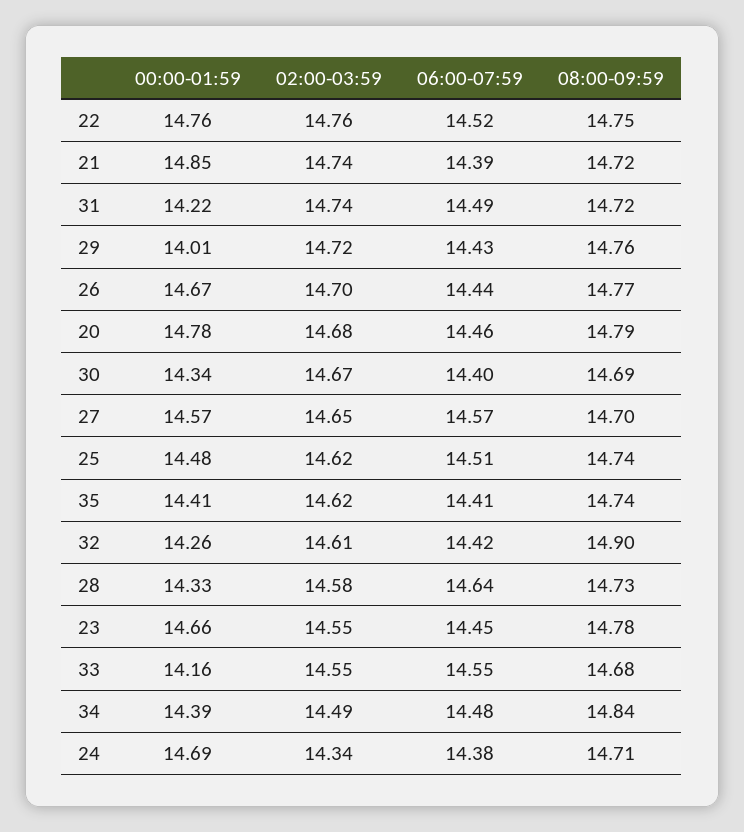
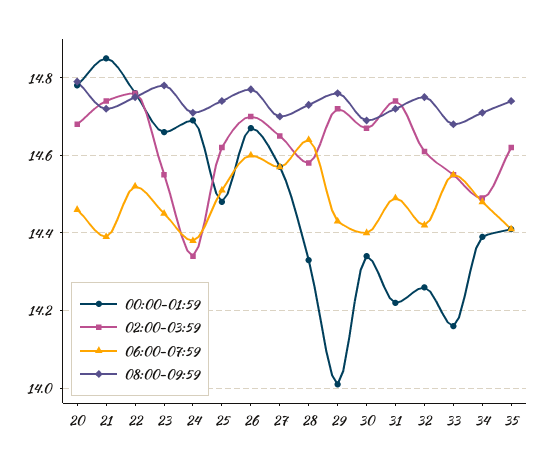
06:00-07:59, 26: 14.44 -> 14.6
08:00-09:59, 32: 14.9 -> 14.75
08:00-09:59, 34: 14.84 -> 14.7

